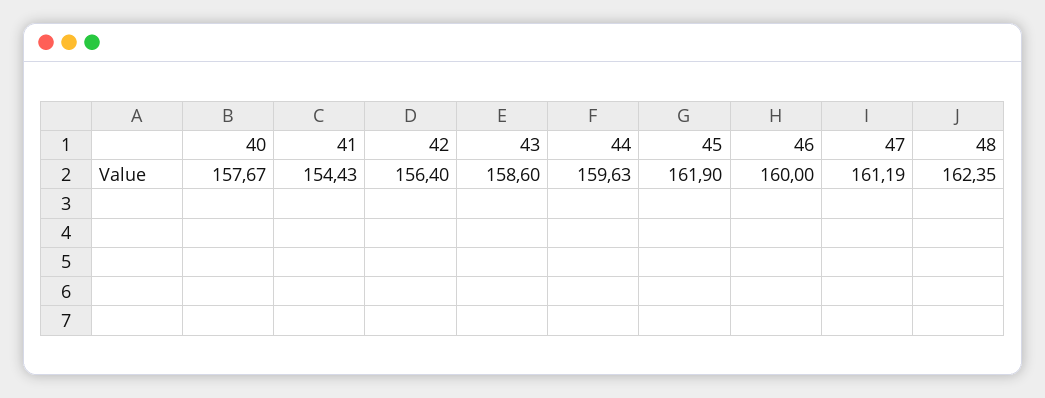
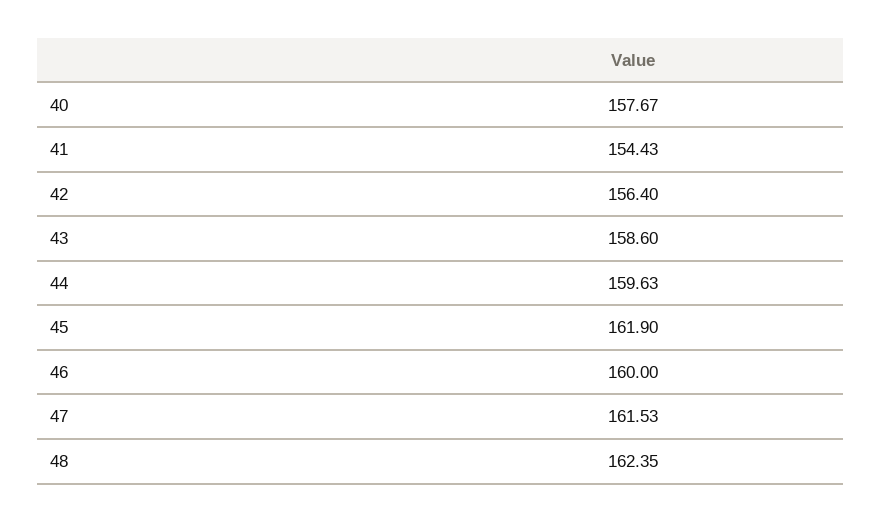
47: 161.19 -> 161.53

